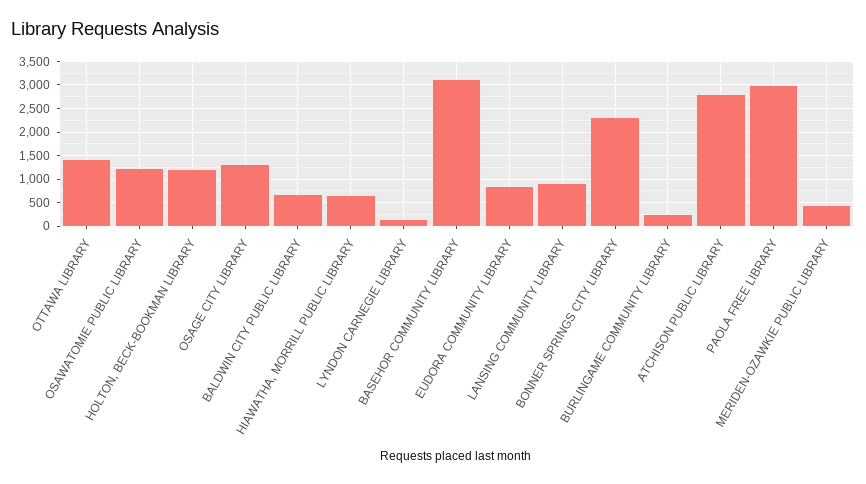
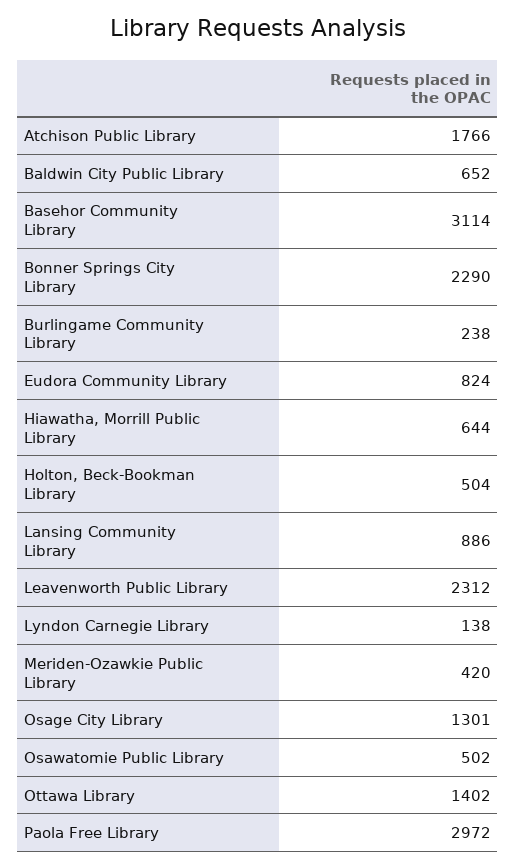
OSAWATOMIE PUBLIC LIBRARY: 1250 -> 502
HOLTON, BECK-BOOKMAN LIBRARY: 1250 -> 504
ATCHISON PUBLIC LIBRARY: 2750 -> 1766
Leavenworth Public Library: none -> 2312

